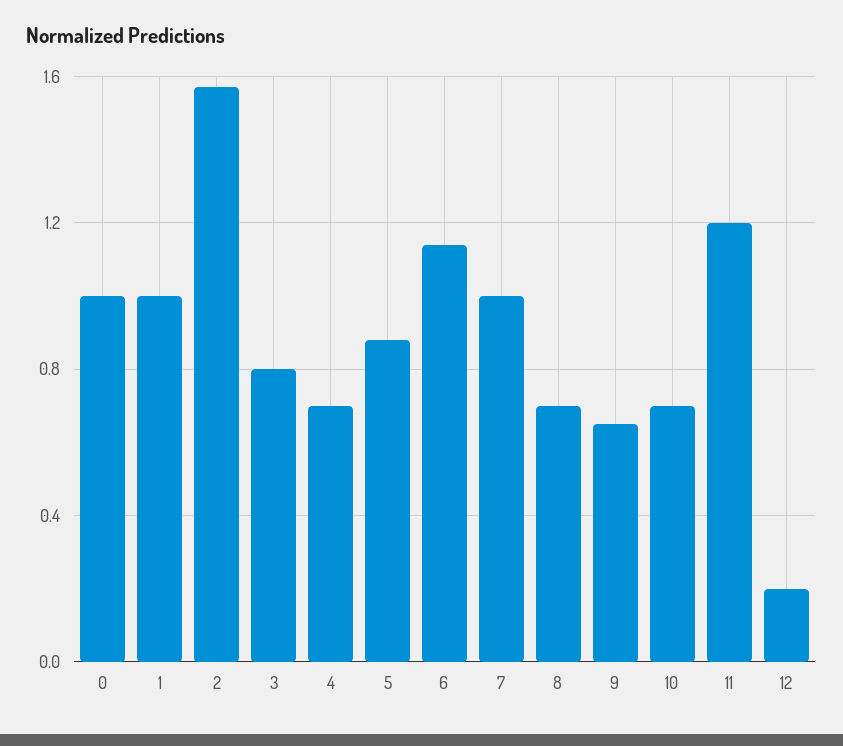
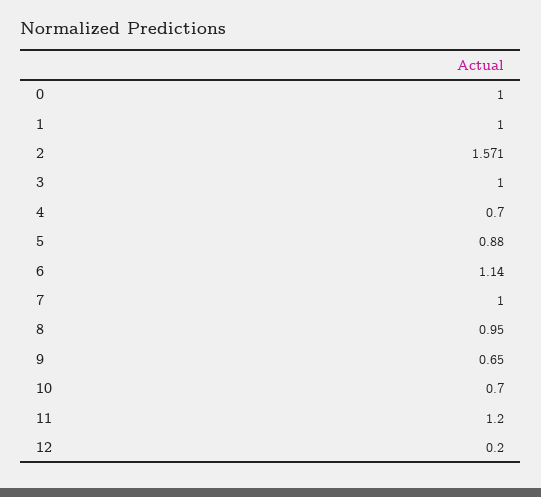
3: 0.8 -> 1
8: 0.7 -> 0.95

